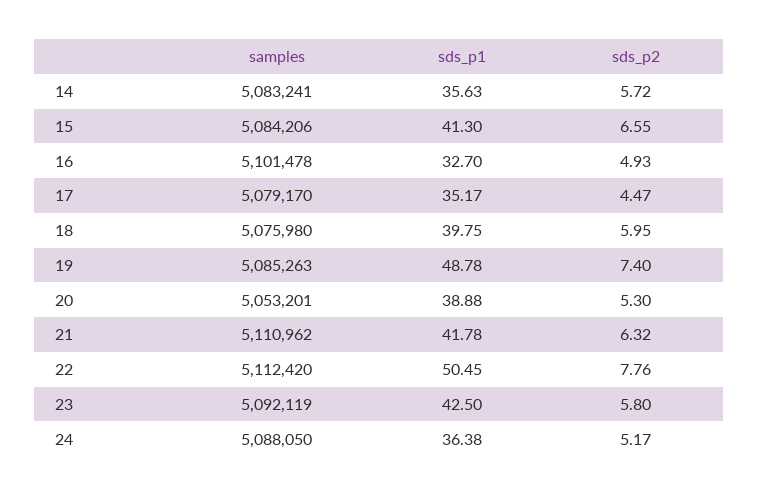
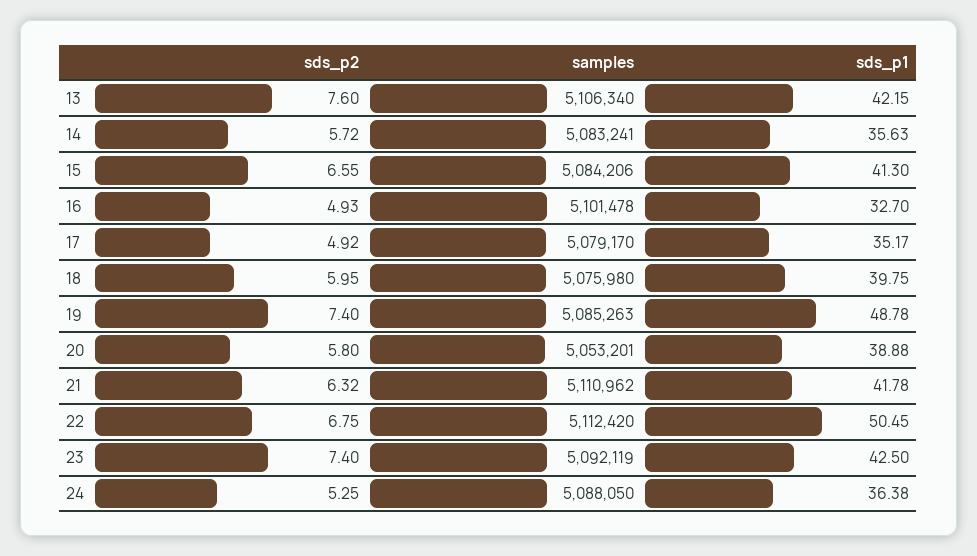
sds_p2, 17: 4.47 -> 4.92
sds_p2, 20: 5.3 -> 5.8
sds_p2, 22: 7.76 -> 6.75
sds_p2, 23: 5.8 -> 7.4
sds_p2, 24: 5.17 -> 5.25
sds_p2, 13: none -> 7.6
samples, 13: none -> 5106340
sds_p1, 13: none -> 42.15

